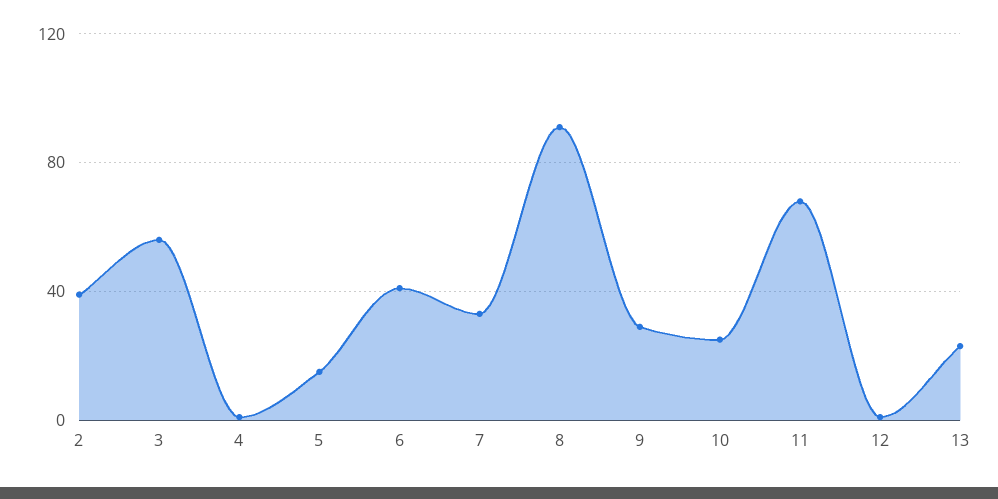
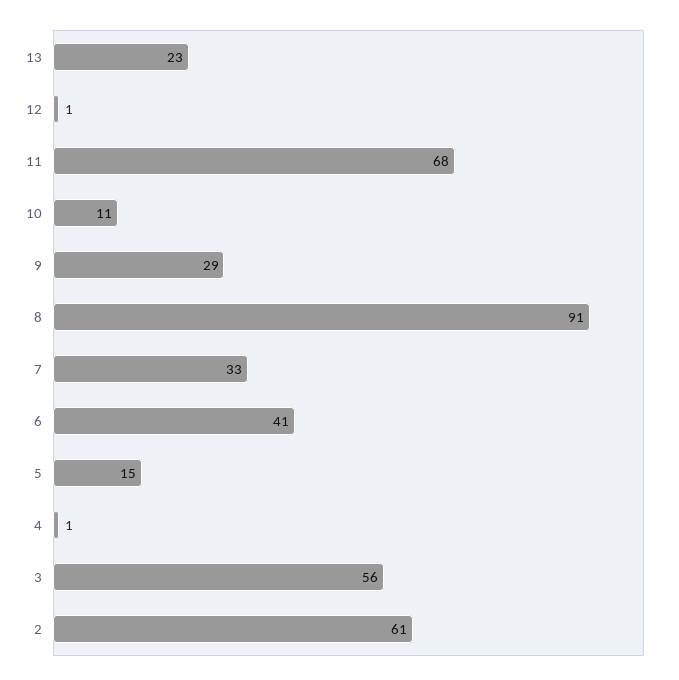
2: 40 -> 61
10: 25 -> 11

